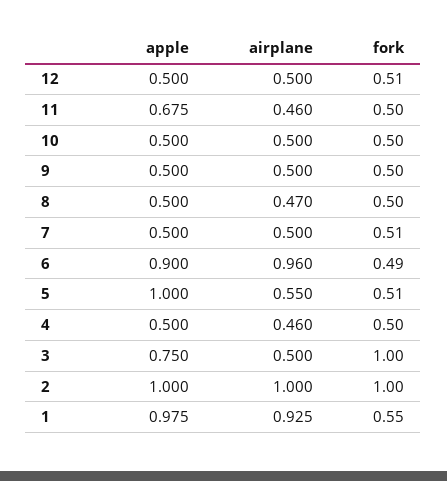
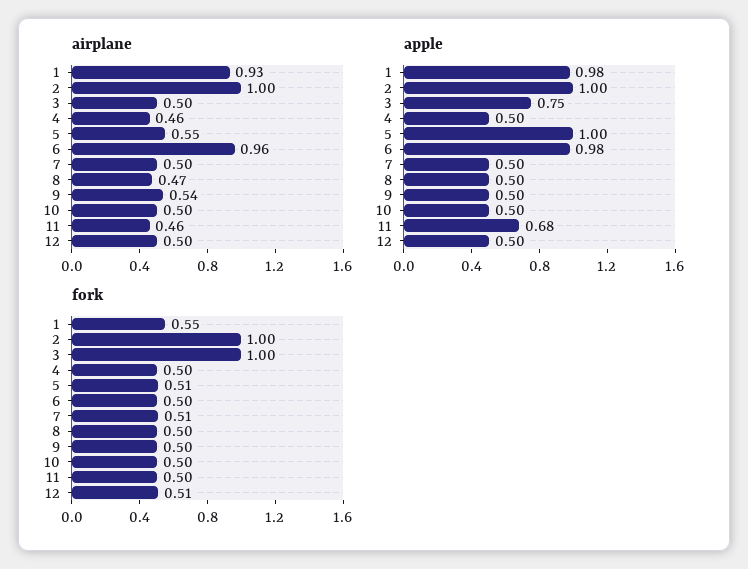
airplane, 9: 0.5 -> 0.54
apple, 6: 0.9 -> 0.98
fork, 6: 0.49 -> 0.5

